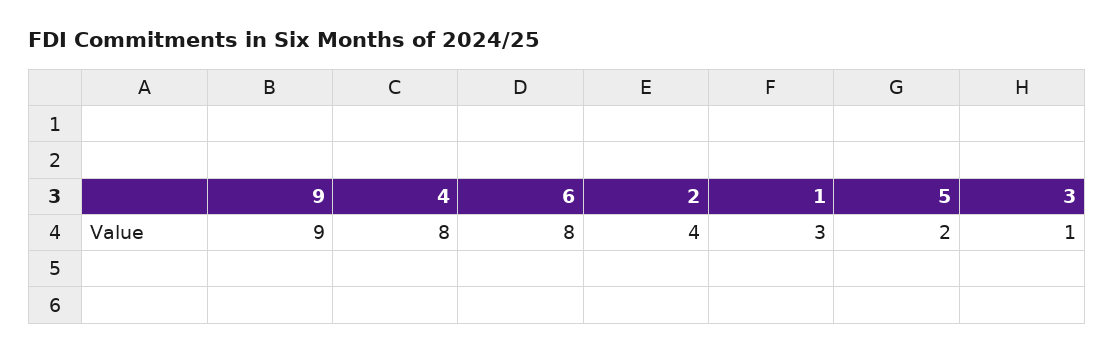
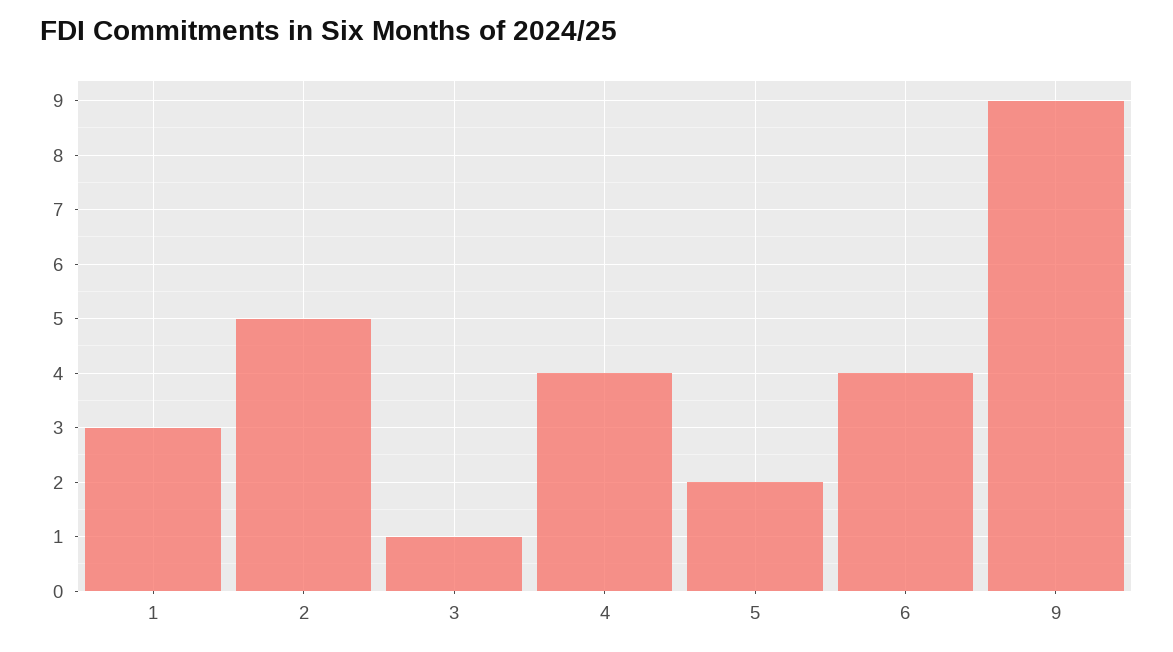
4: 8 -> 4
6: 8 -> 4
2: 4 -> 5

